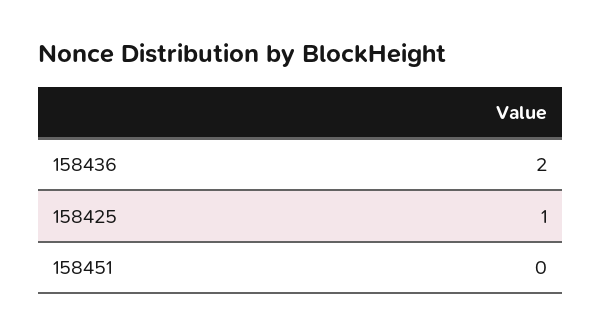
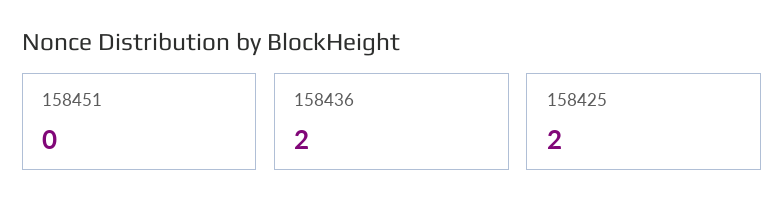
158425: 1 -> 2

